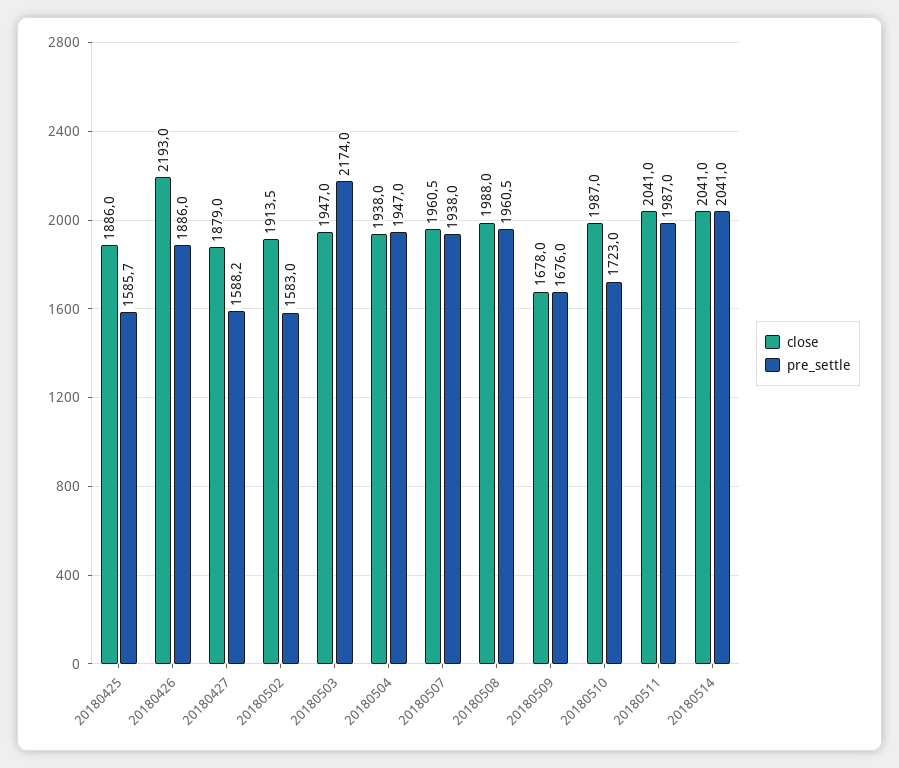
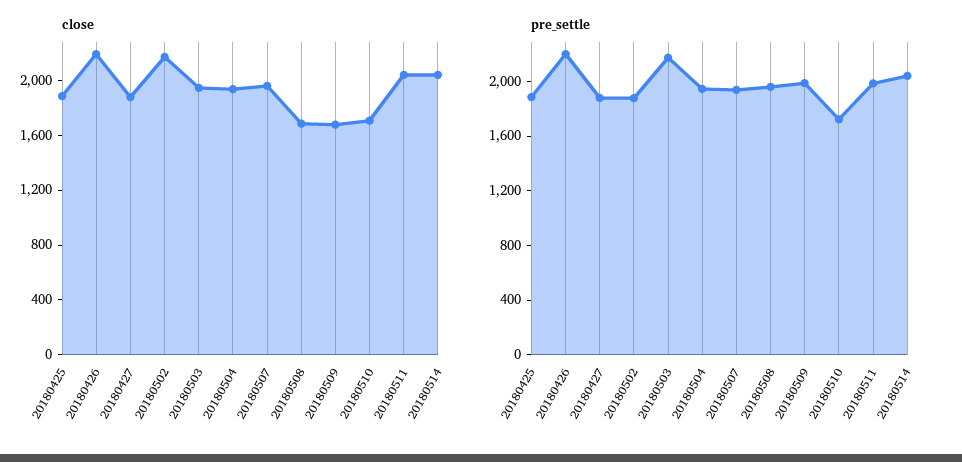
pre_settle, 20180425: 1585.7 -> 1900
pre_settle, 20180426: 1886 -> 2200
pre_settle, 20180427: 1588.2 -> 1900
close, 20180502: 1913.5 -> 2200
pre_settle, 20180502: 1583 -> 1900
close, 20180508: 1988 -> 1700
pre_settle, 20180509: 1676 -> 2000
close, 20180510: 1987 -> 1700

